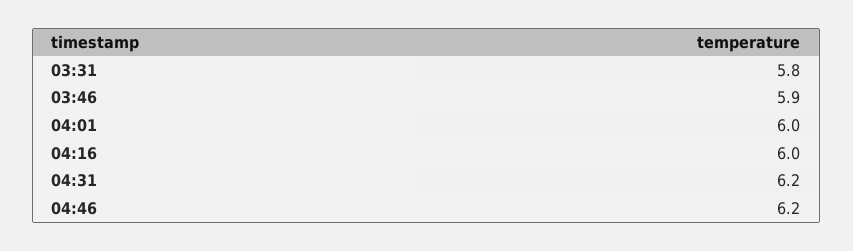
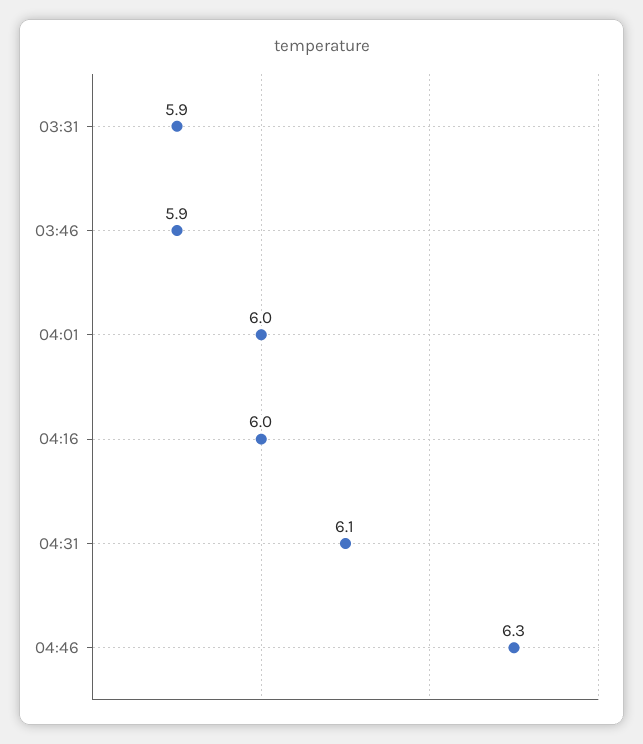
03:31: 5.8 -> 5.9
04:31: 6.2 -> 6.1
04:46: 6.2 -> 6.3

